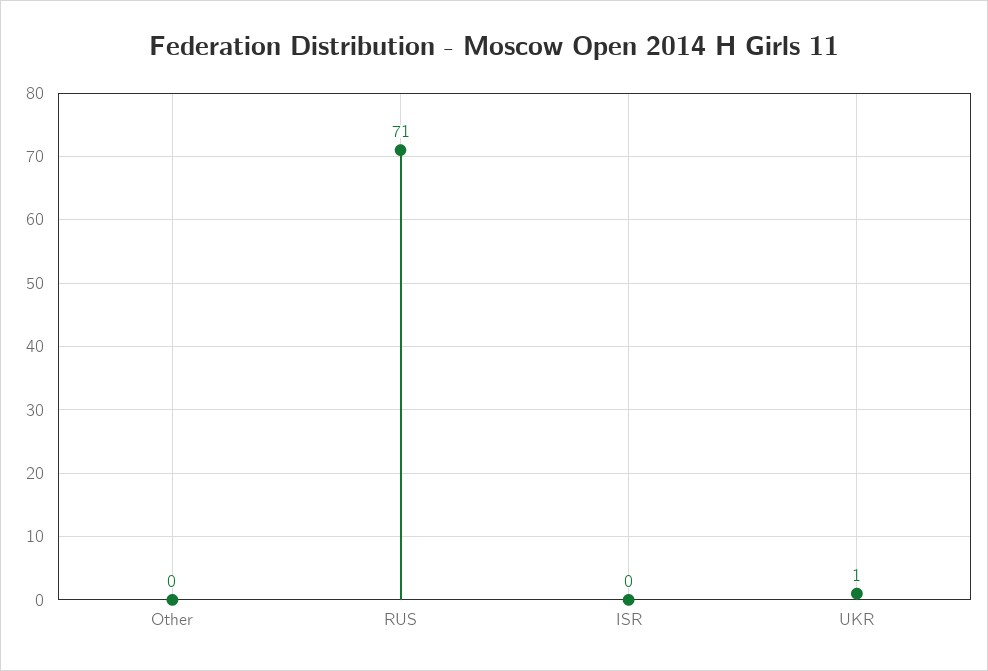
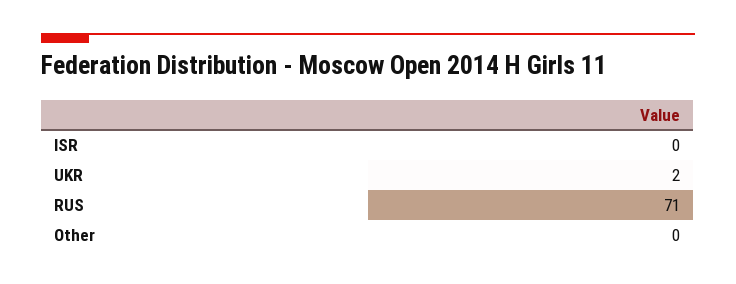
UKR: 1 -> 2

